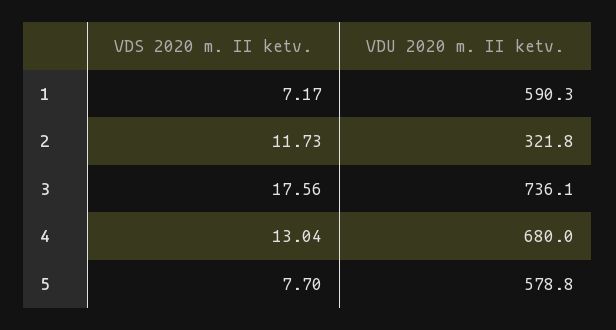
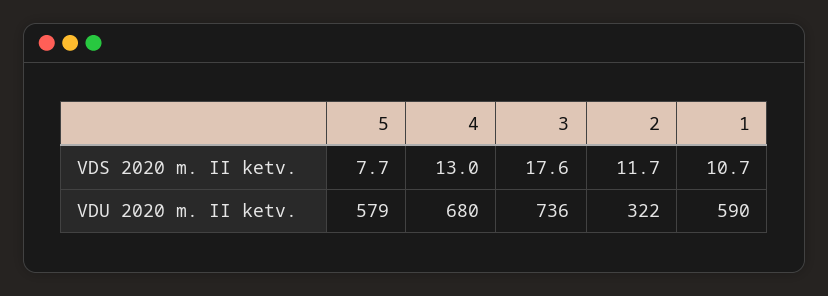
VDS 2020 m. II ketv., 1: 7.17 -> 10.7

